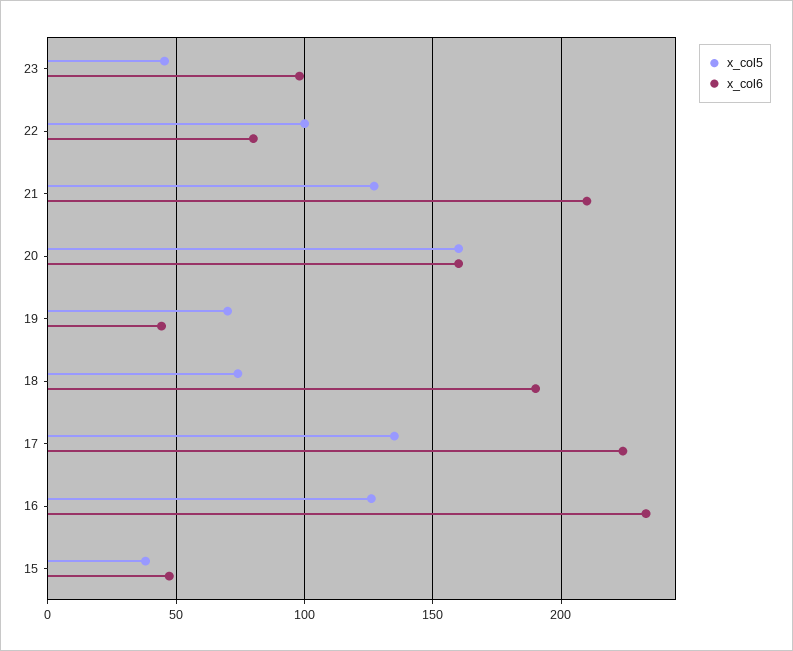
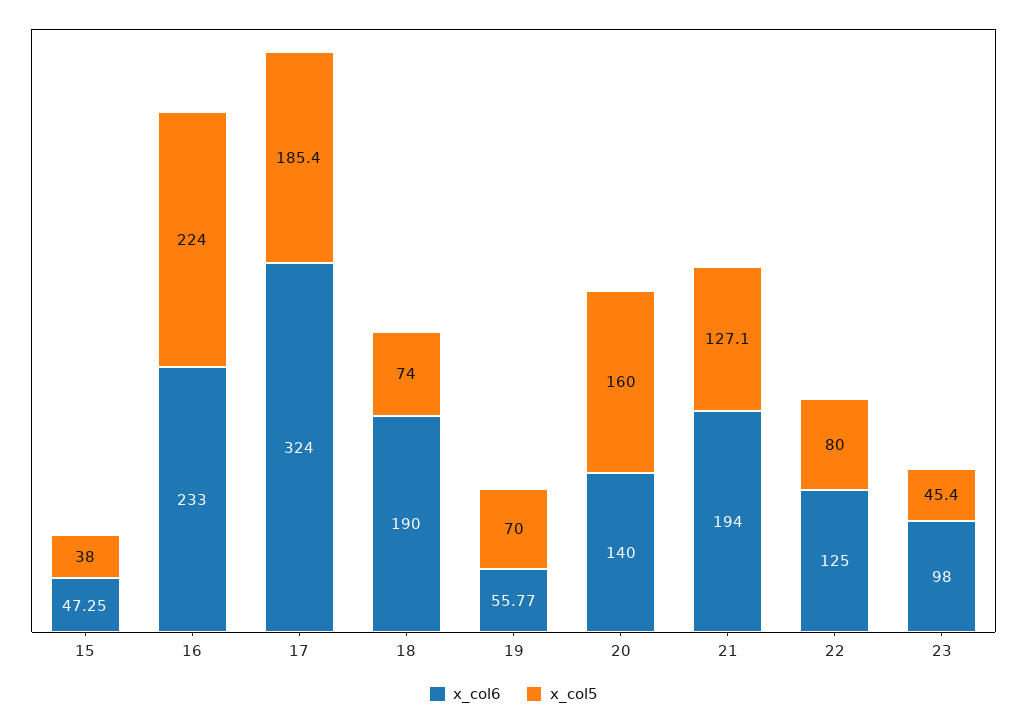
x_col5, 22: 100 -> 80
x_col6, 22: 80 -> 125
x_col6, 21: 210 -> 194
x_col6, 20: 160 -> 140
x_col6, 19: 45 -> 55.77
x_col5, 17: 135 -> 185.4
x_col6, 17: 225 -> 324
x_col5, 16: 125 -> 224

